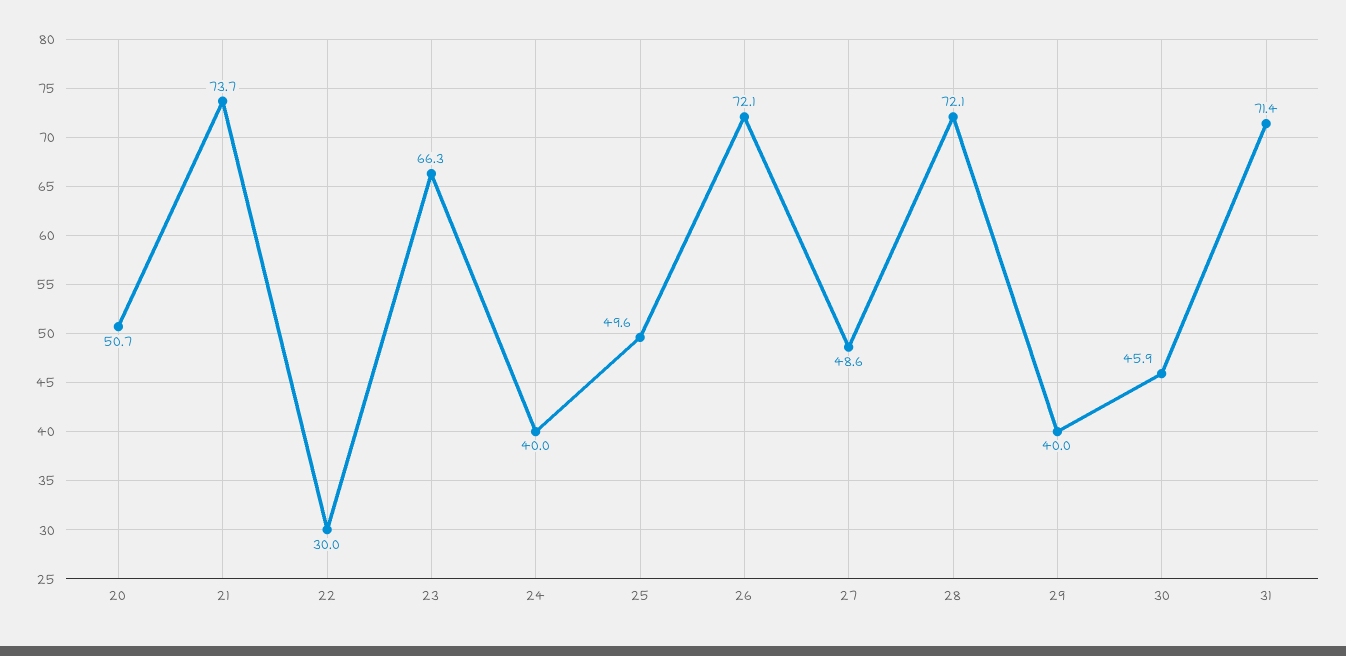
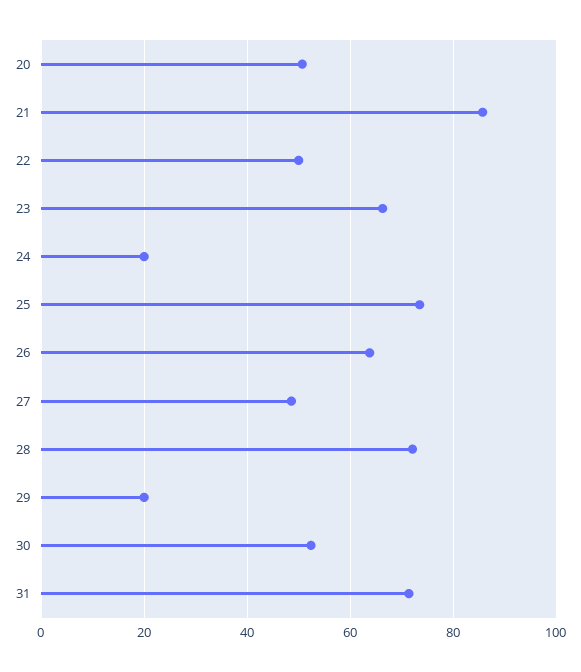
21: 73.7 -> 86
22: 30 -> 50
24: 40 -> 20
25: 49.6 -> 74
26: 72.1 -> 64
29: 40 -> 20
30: 45.9 -> 52

